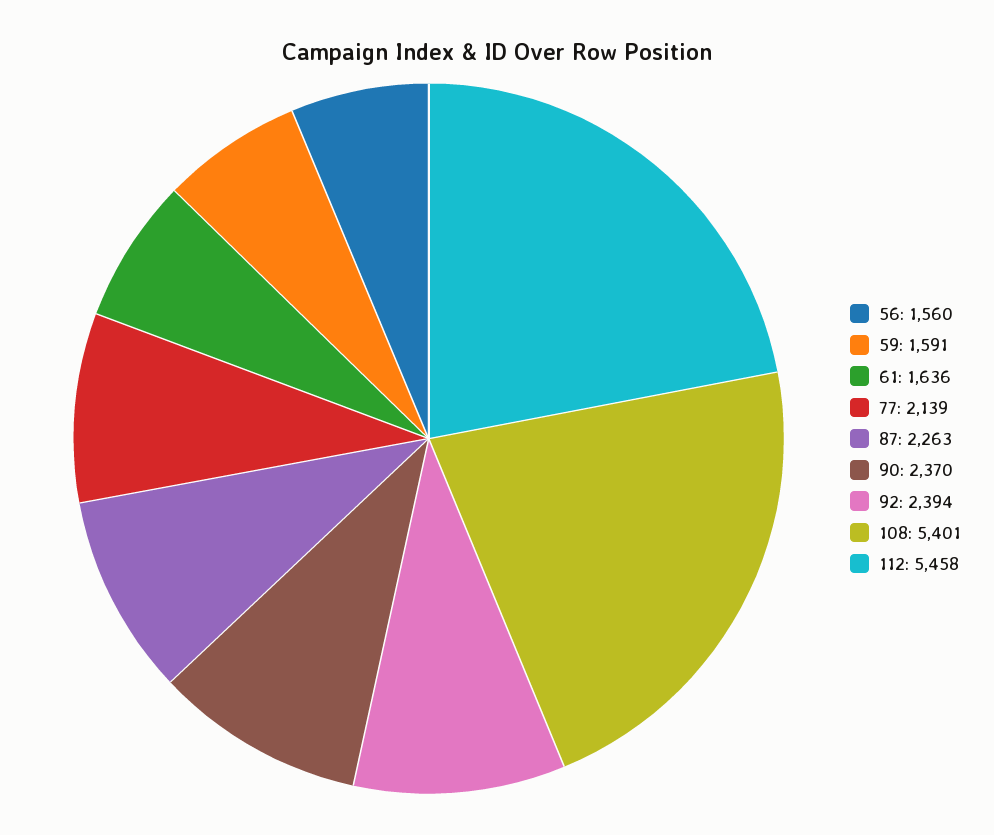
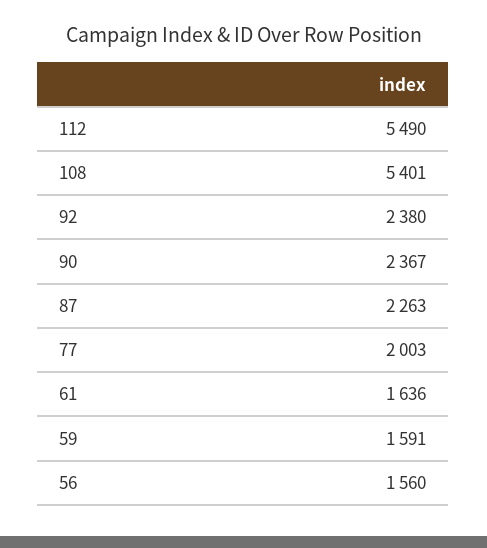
77: 2139 -> 2003
90: 2370 -> 2367
92: 2394 -> 2380
112: 5458 -> 5490

